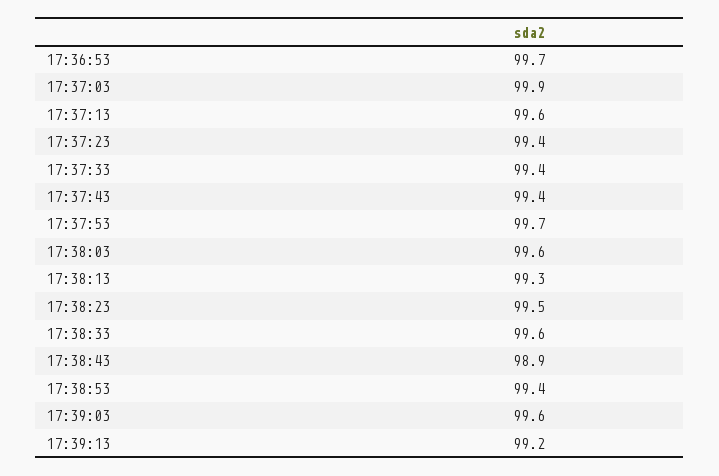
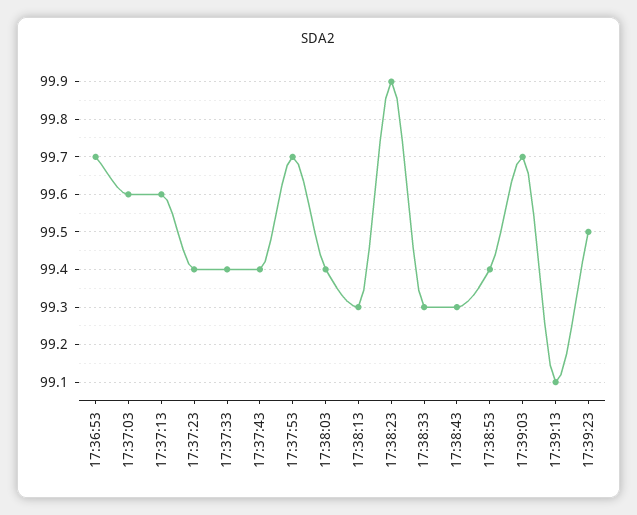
17:37:03: 99.9 -> 99.6
17:38:03: 99.6 -> 99.4
17:38:23: 99.5 -> 99.9
17:38:33: 99.6 -> 99.3
17:38:43: 98.9 -> 99.3
17:39:03: 99.6 -> 99.7
17:39:13: 99.2 -> 99.1
17:39:23: none -> 99.5

